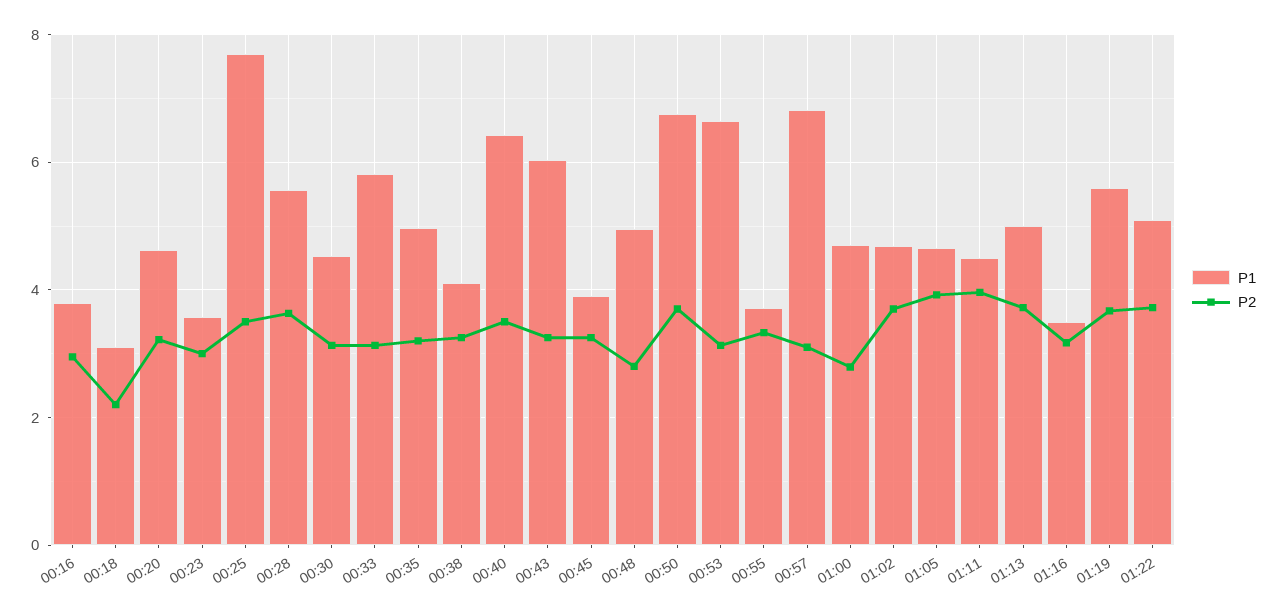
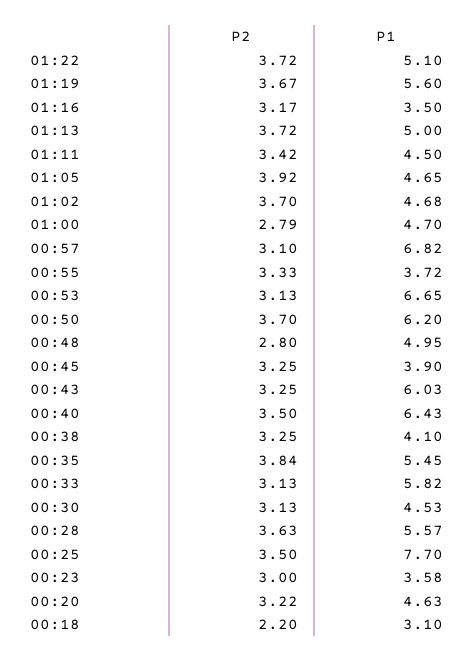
P1, 00:16: 3.8 -> none
P2, 00:16: 3 -> none
P1, 00:35: 5 -> 5.45
P2, 00:35: 3.2 -> 3.84
P1, 00:50: 6.8 -> 6.2
P2, 01:11: 4 -> 3.42

